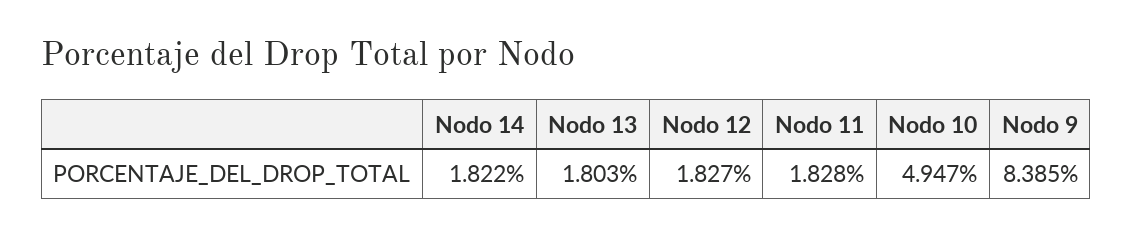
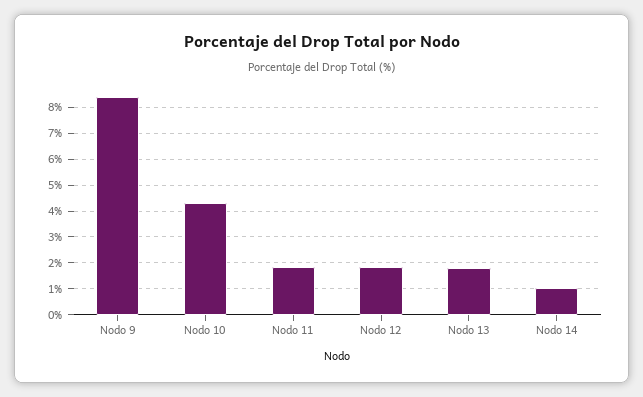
Nodo 14: 1.822 -> 1
Nodo 10: 4.947 -> 4.25

